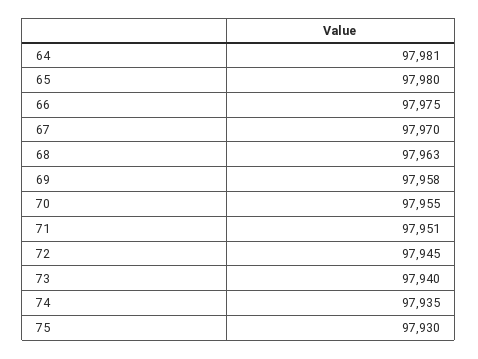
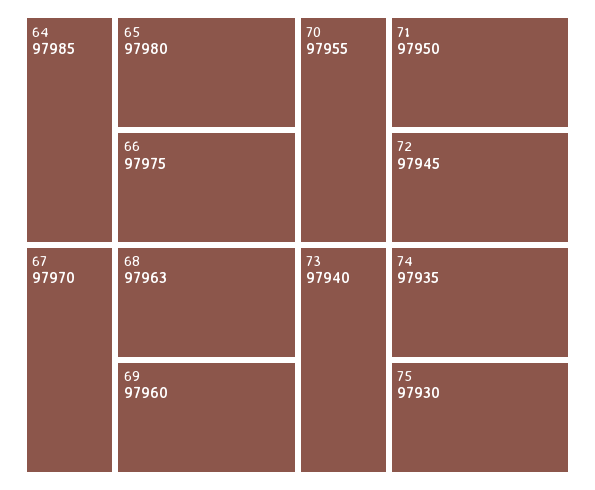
64: 97981 -> 97985
69: 97958 -> 97960
71: 97951 -> 97950

